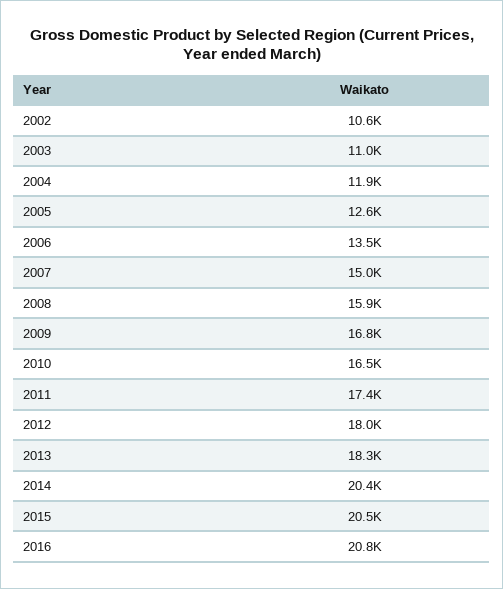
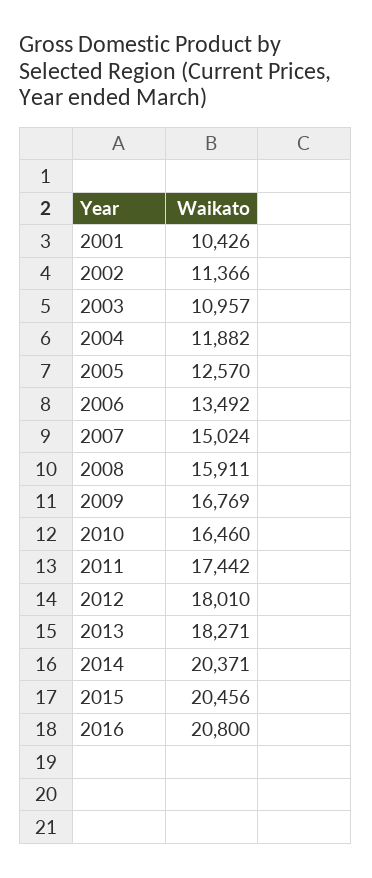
2002: 10600 -> 11366
2001: none -> 10426

